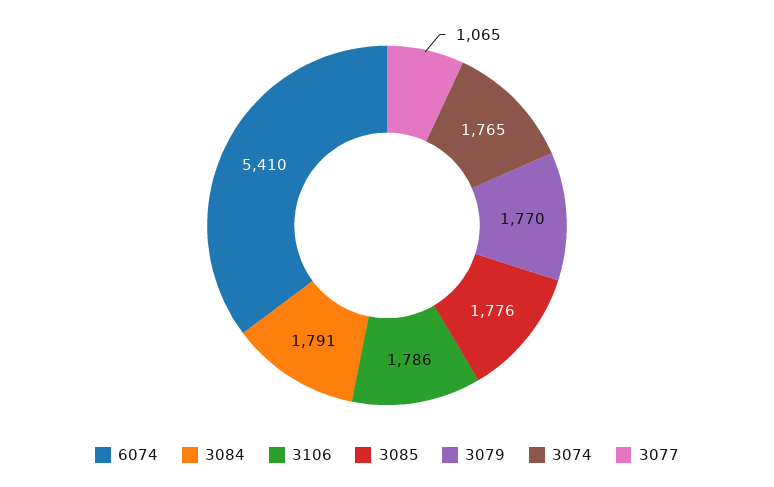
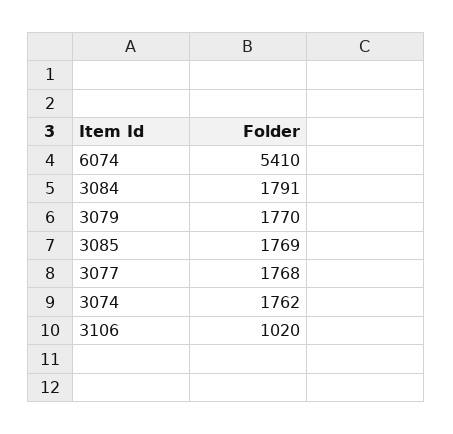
3106: 1786 -> 1020
3085: 1776 -> 1769
3074: 1765 -> 1762
3077: 1065 -> 1768

